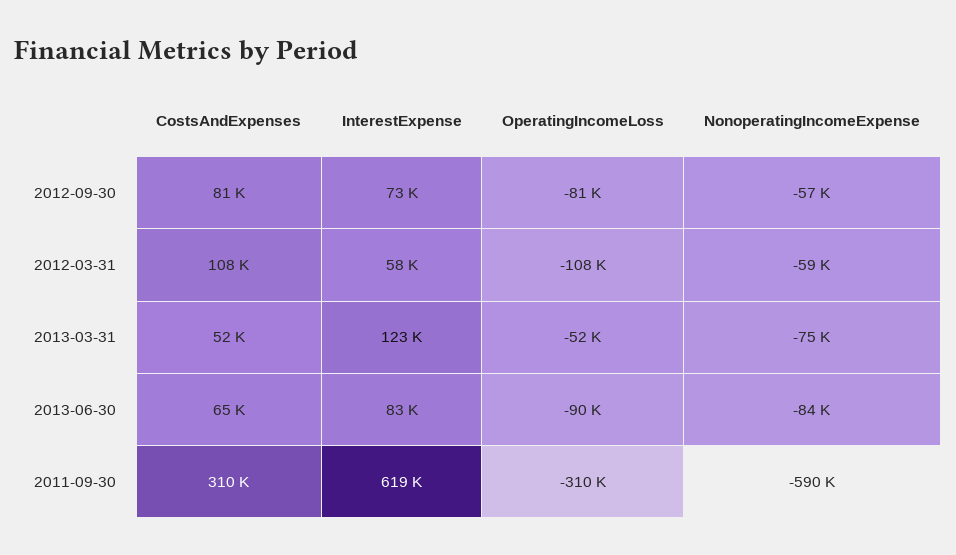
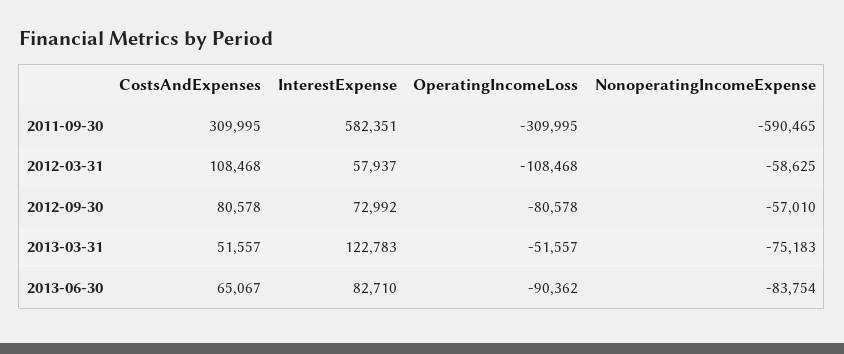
InterestExpense, 2011-09-30: 619000 -> 582351

